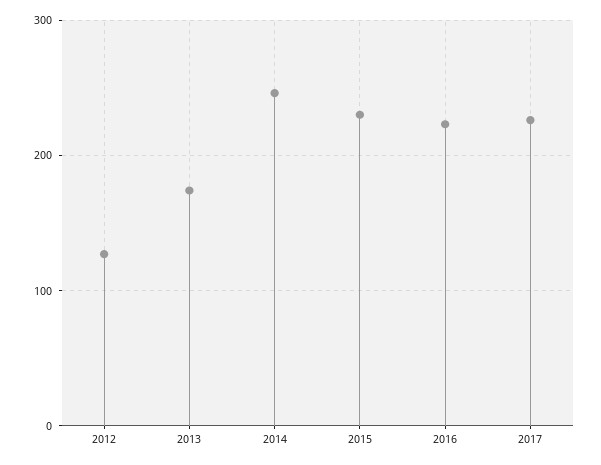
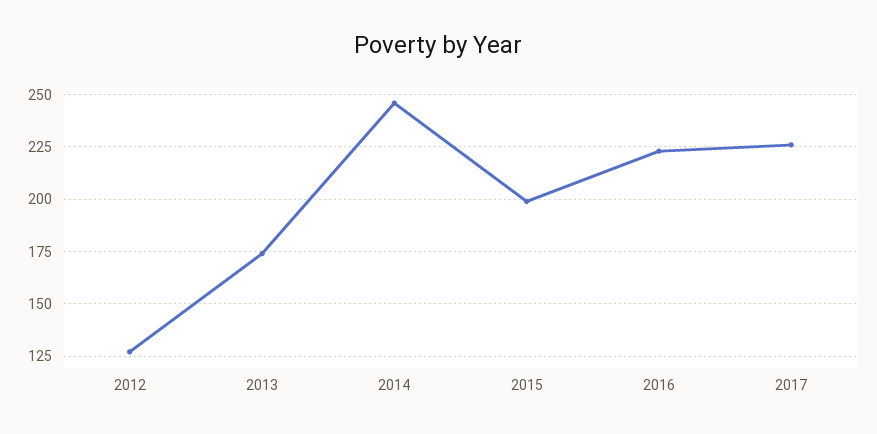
2015: 230 -> 200

